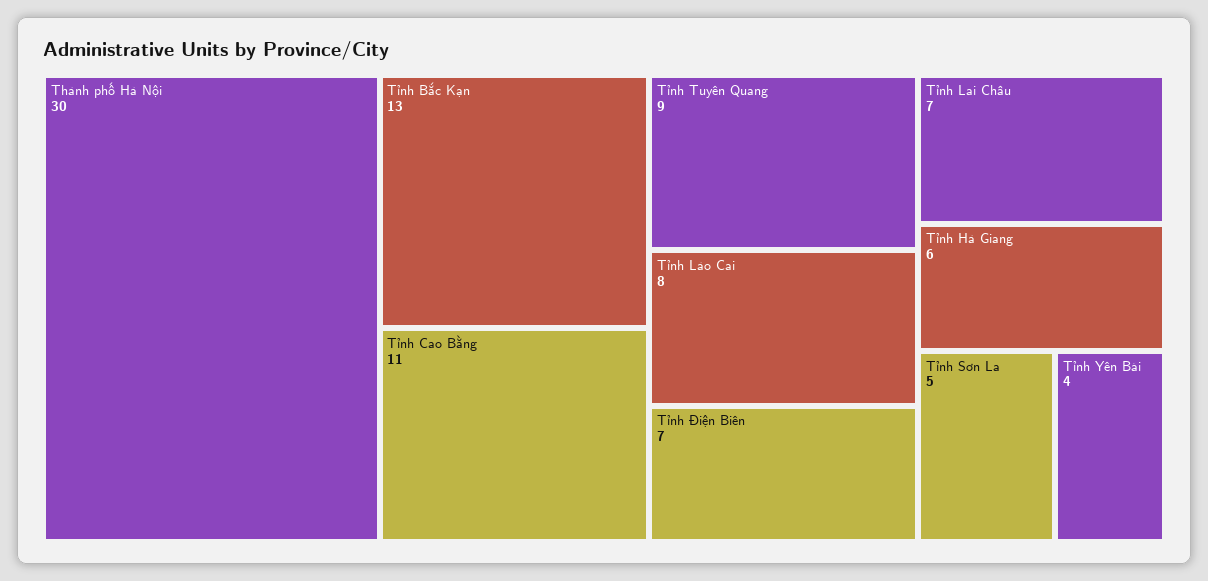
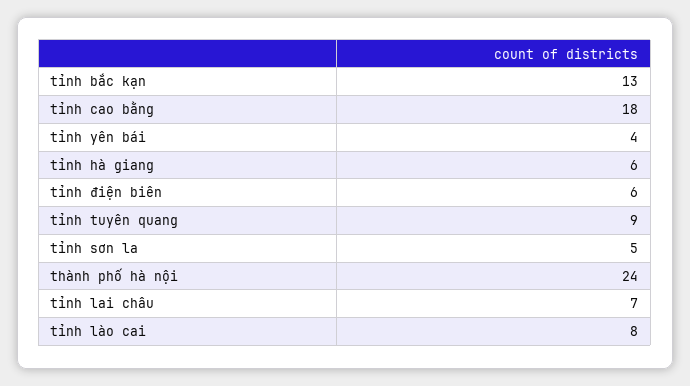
Thành phố Hà Nội: 30 -> 24
Tỉnh Cao Bằng: 11 -> 18
Tỉnh Điện Biên: 7 -> 6

